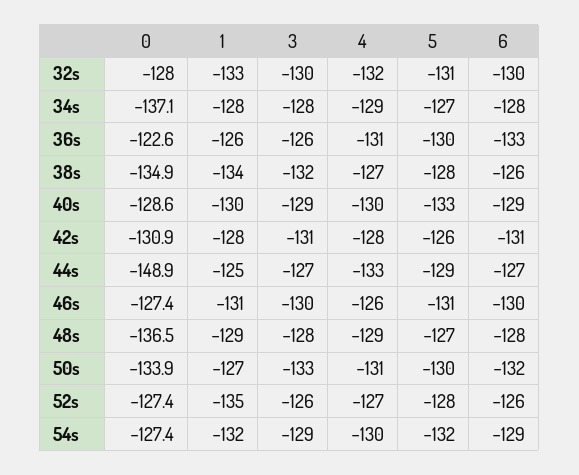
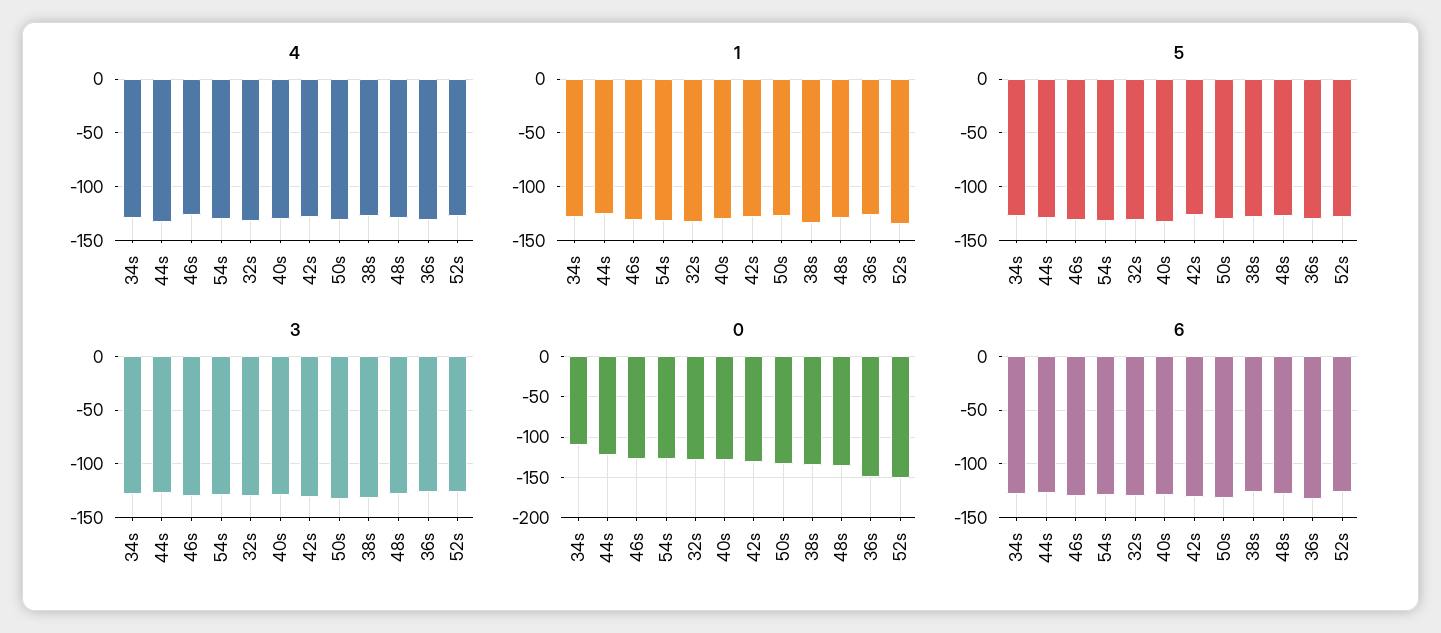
0, 34s: -137.1 -> -110
0, 36s: -122.6 -> -150
0, 44s: -148.9 -> -120
0, 52s: -127.4 -> -150

